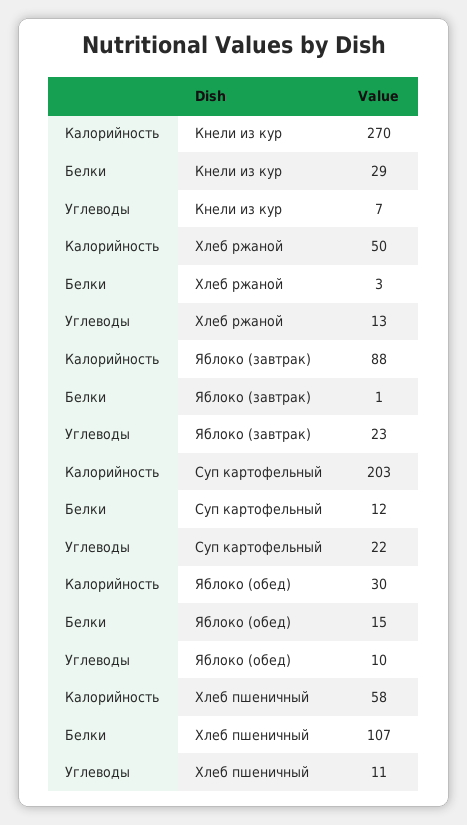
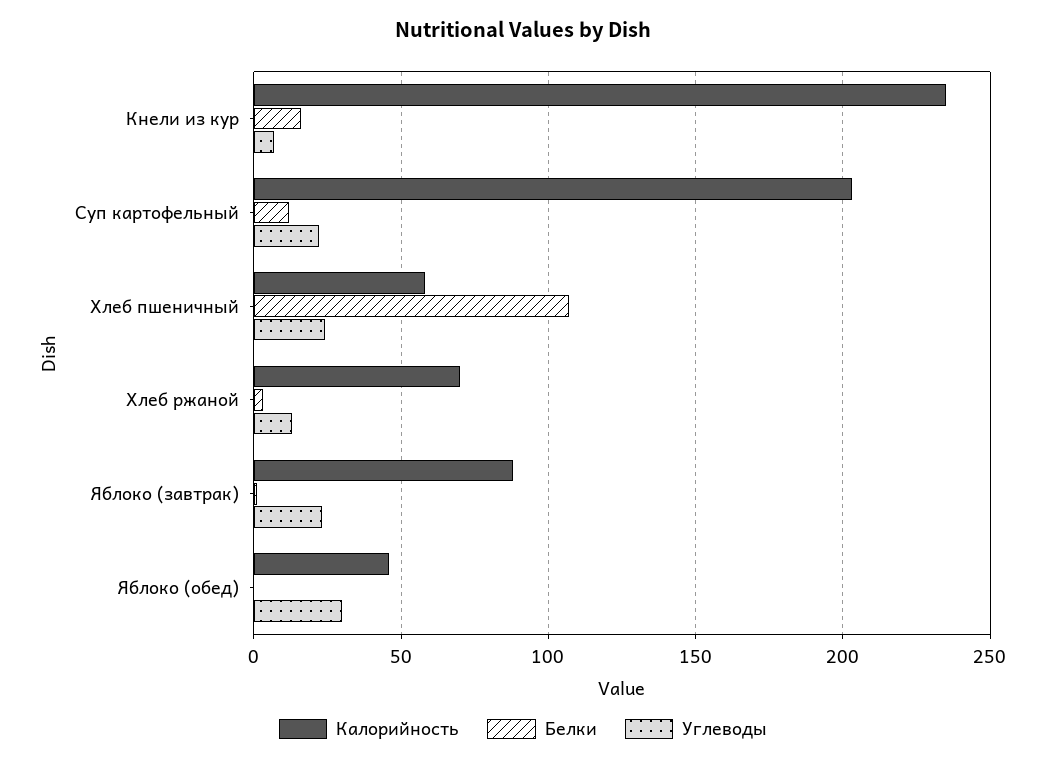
Калорийность, Кнели из кур: 270 -> 235
Белки, Кнели из кур: 29 -> 15
Калорийность, Хлеб ржаной: 50 -> 70
Калорийность, Яблоко (обед): 30 -> 45
Белки, Яблоко (обед): 15 -> 0
Углеводы, Яблоко (обед): 10 -> 30
Углеводы, Хлеб пшеничный: 11 -> 25

